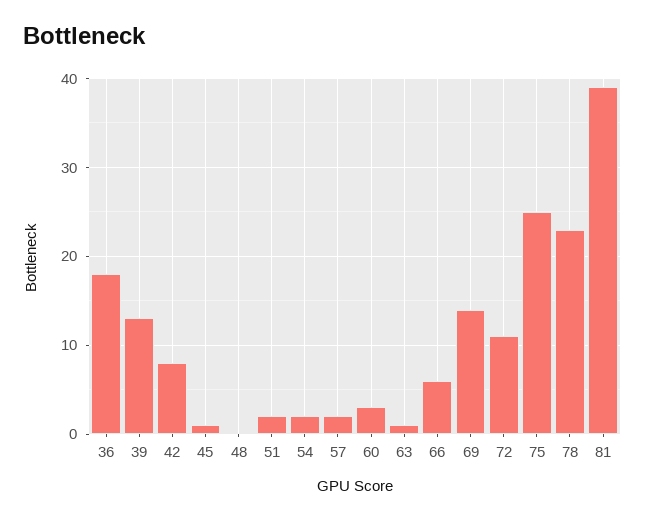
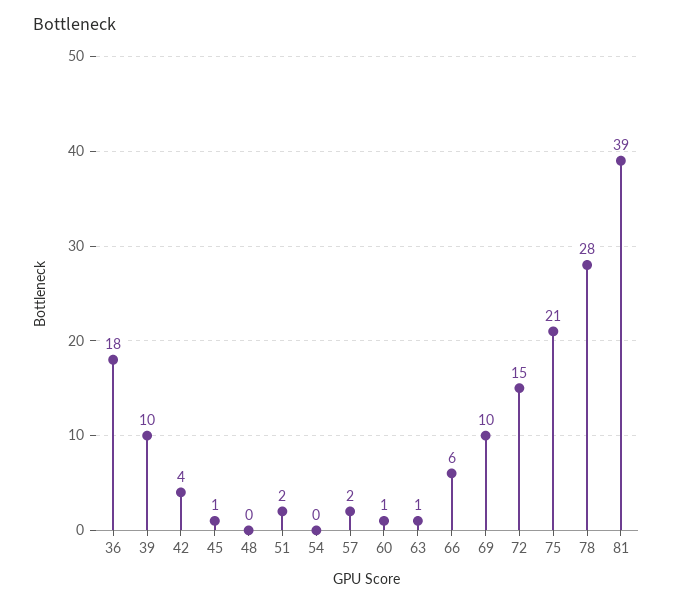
39: 13 -> 10
42: 8 -> 4
54: 2 -> 0
60: 3 -> 1
69: 14 -> 10
72: 11 -> 15
75: 25 -> 21
78: 23 -> 28

